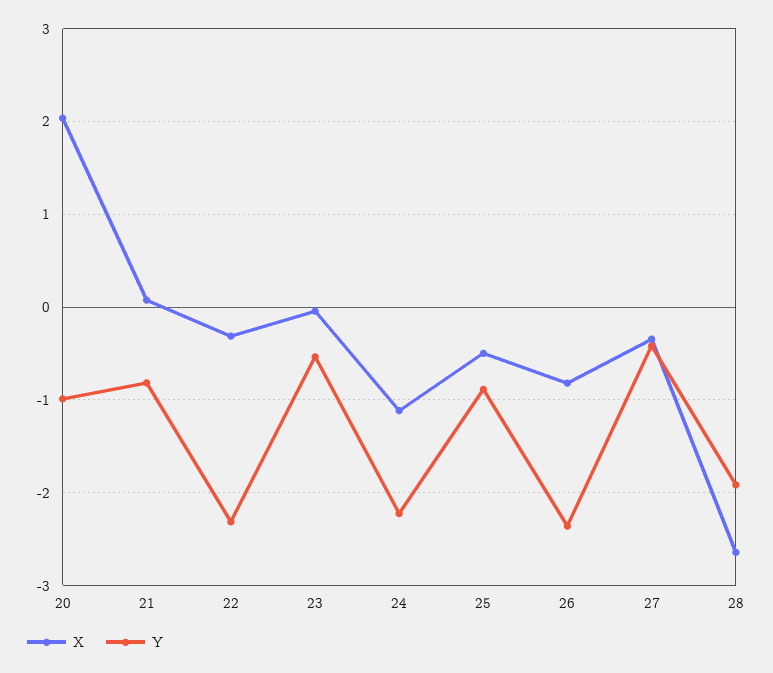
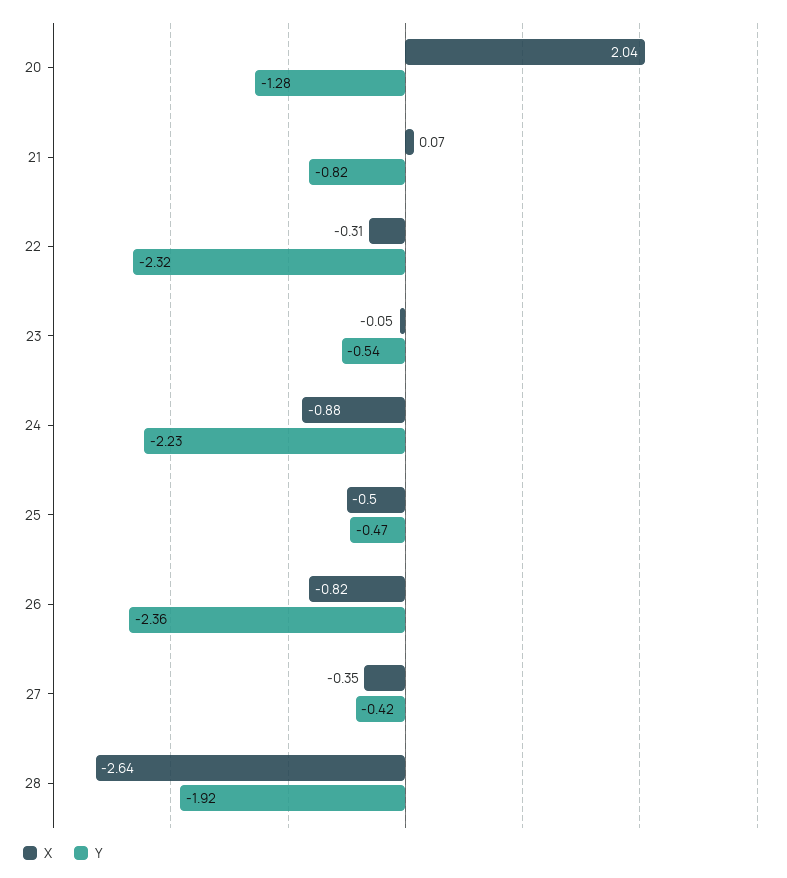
Y, 20: -1 -> -1.28
X, 24: -1.1 -> -0.88
Y, 25: -0.9 -> -0.47

